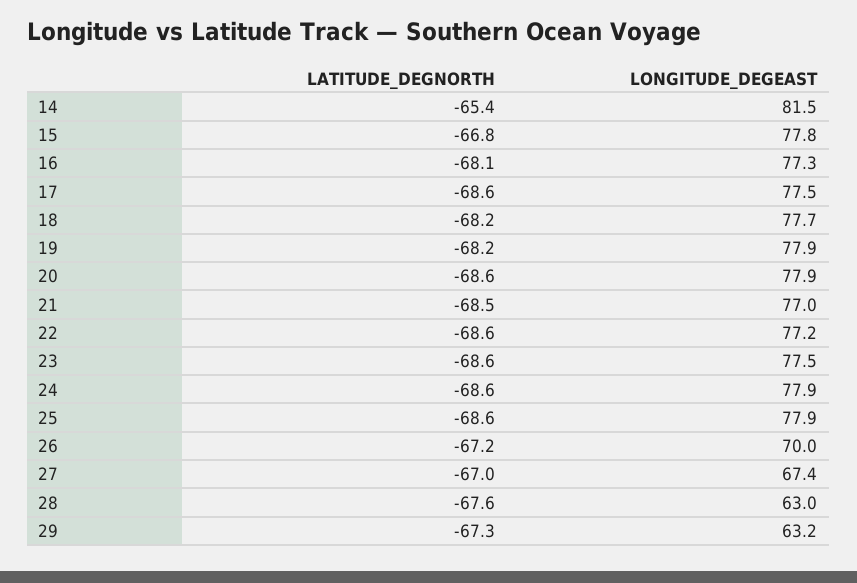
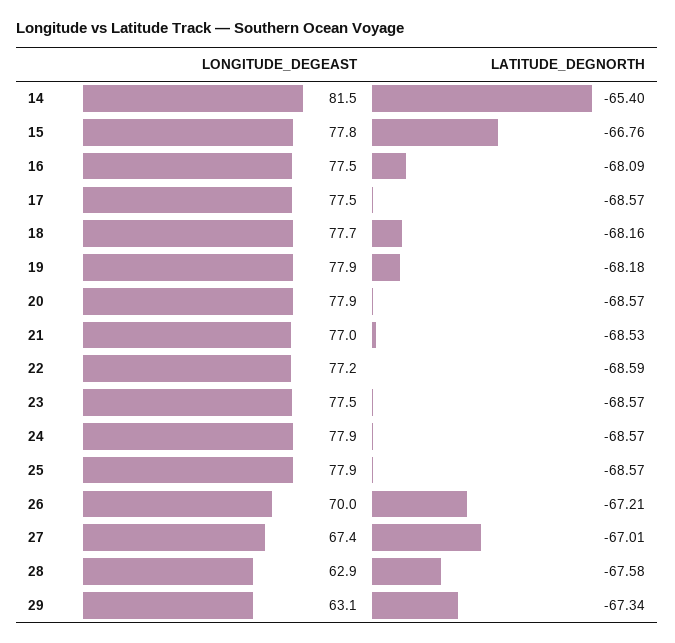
LONGITUDE_DEGEAST, 16: 77.3 -> 77.5
LONGITUDE_DEGEAST, 28: 63 -> 62.9
LONGITUDE_DEGEAST, 29: 63.2 -> 63.1

